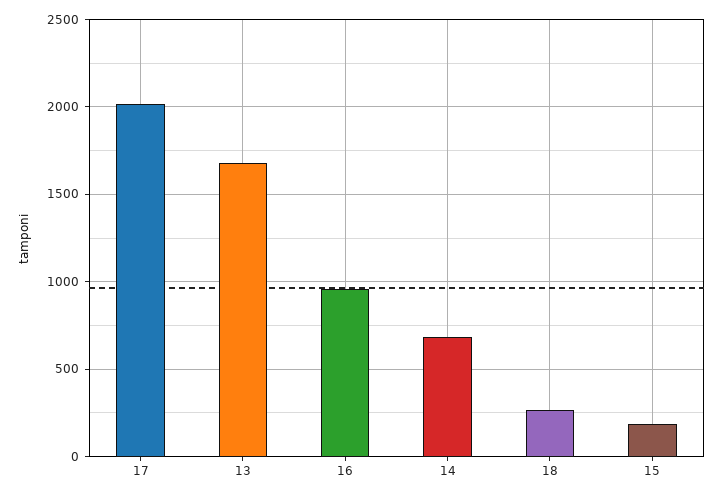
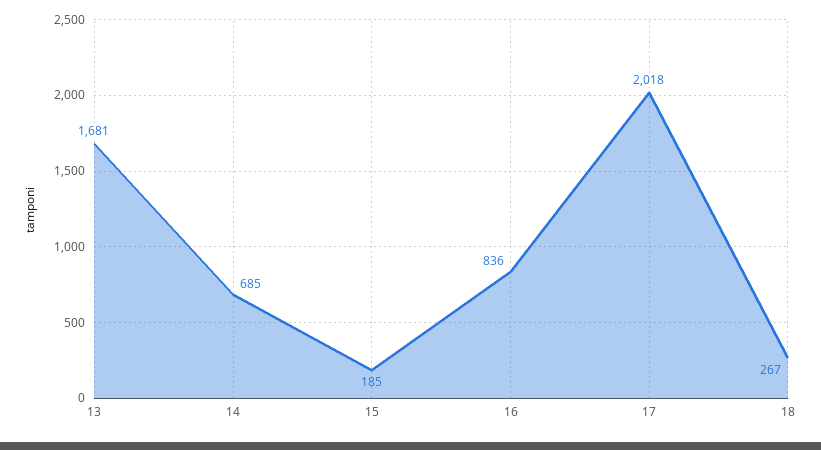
16: 950 -> 836

